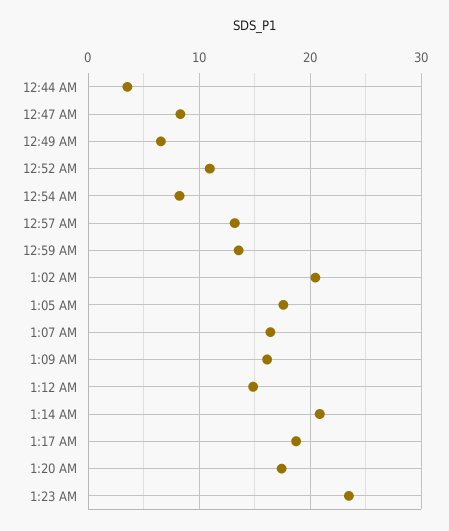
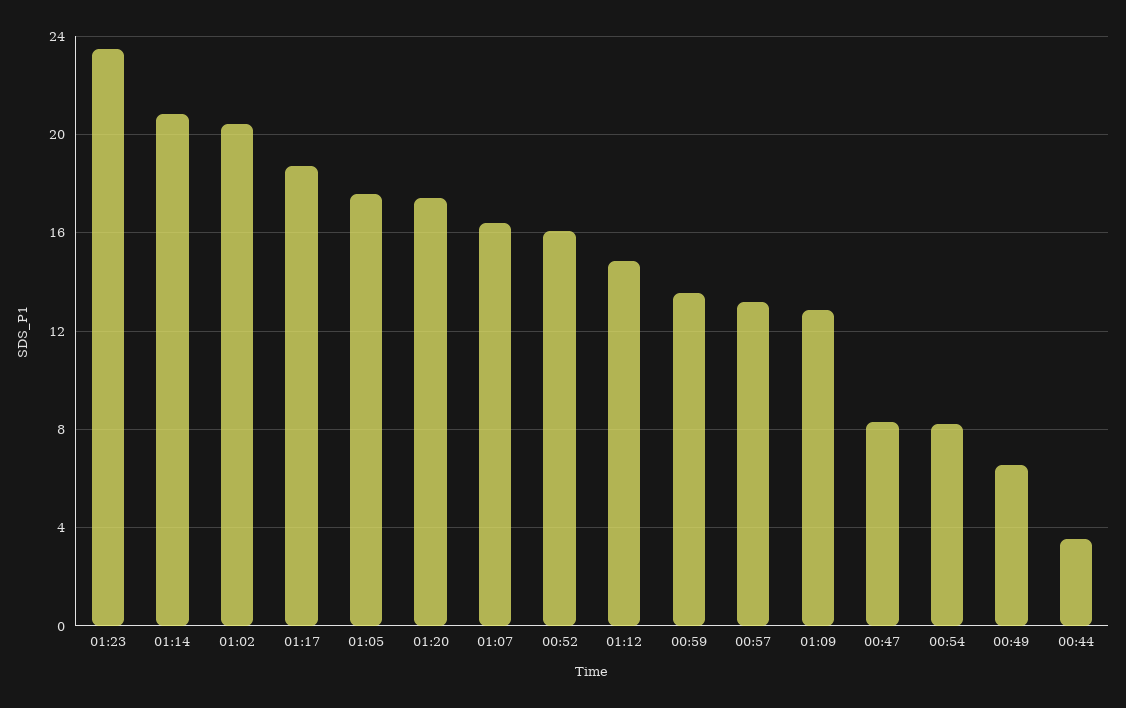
12:52 AM: 11 -> 16
1:09 AM: 16 -> 13

